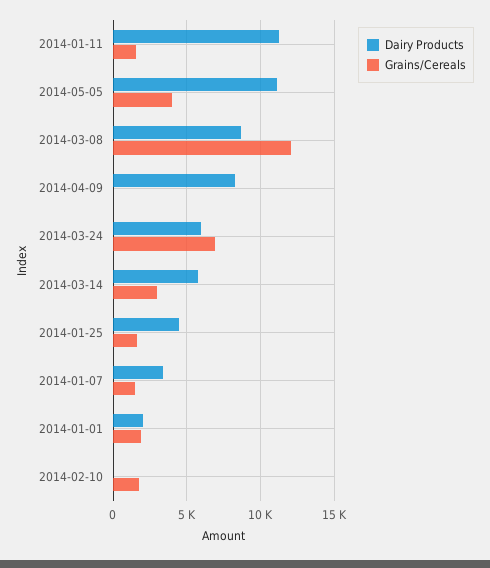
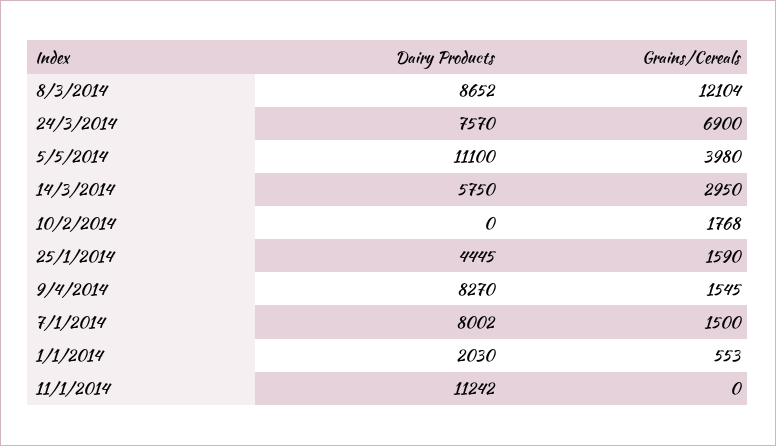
Grains/Cereals, 2014-01-11: 1500 -> 0
Grains/Cereals, 2014-04-09: 0 -> 1545
Dairy Products, 2014-03-24: 6000 -> 7570
Dairy Products, 2014-01-07: 3500 -> 8002
Grains/Cereals, 2014-01-01: 2000 -> 553

